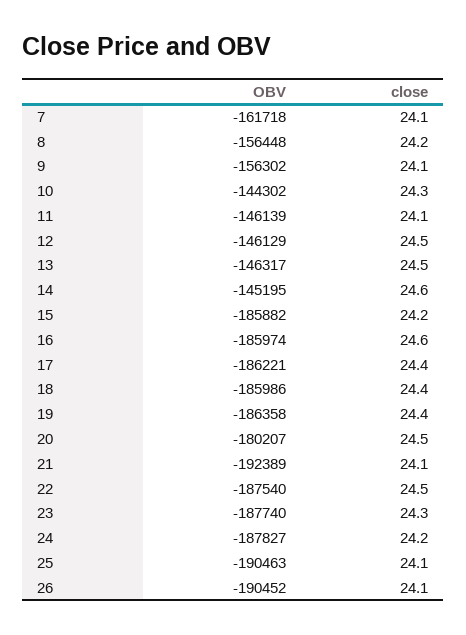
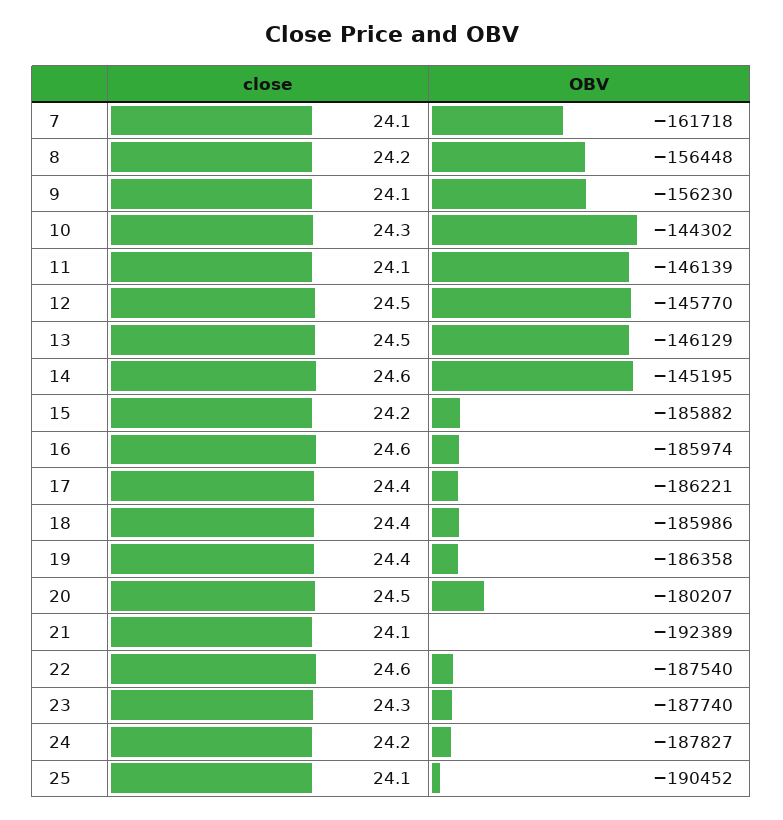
OBV, 9: -156302 -> -156230
OBV, 12: -146129 -> -145770
OBV, 13: -146317 -> -146129
close, 22: 24.5 -> 24.6
OBV, 25: -190463 -> -190452
OBV, 26: -190452 -> none
close, 26: 24.1 -> none

